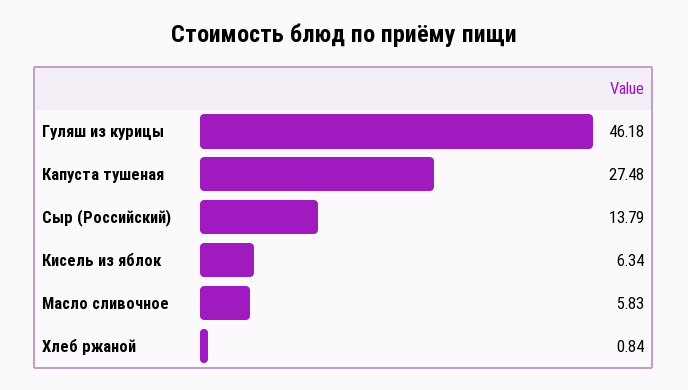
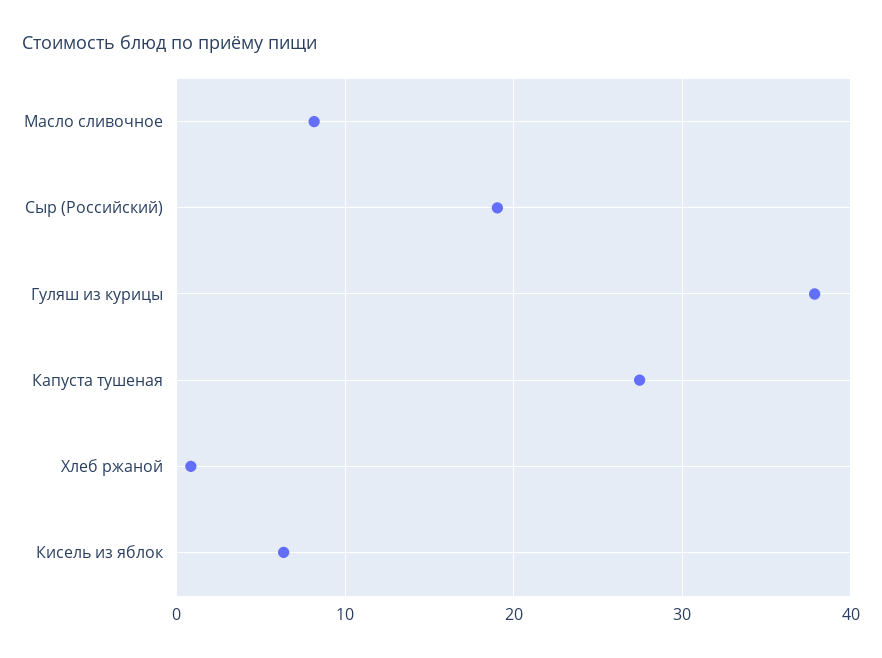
Гуляш из курицы: 46.18 -> 38
Сыр (Российский): 13.79 -> 19
Масло сливочное: 5.83 -> 8

